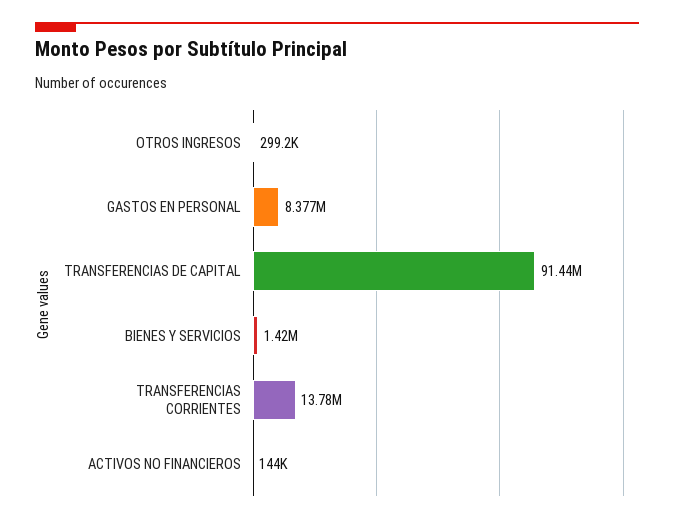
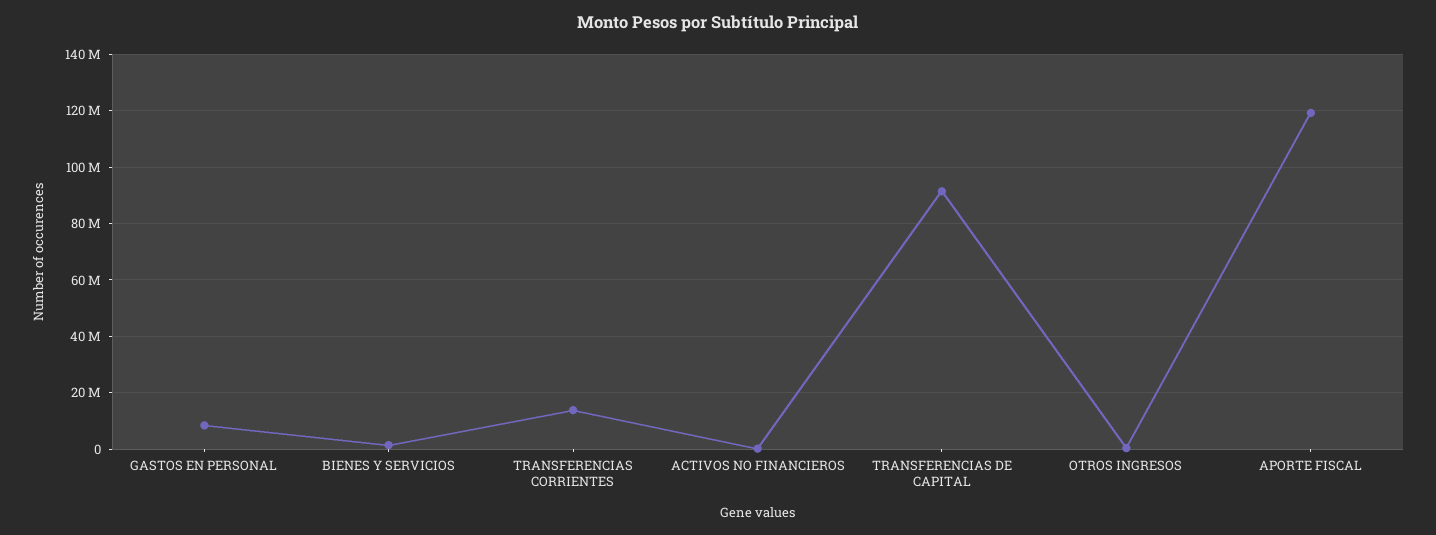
APORTE FISCAL: none -> 120000000

